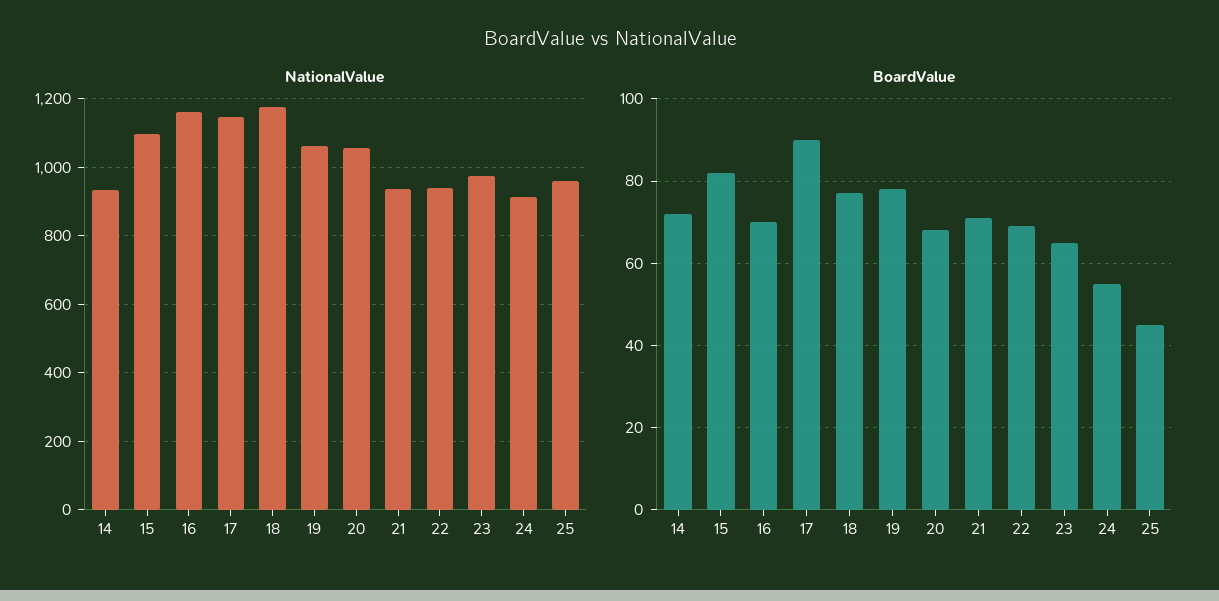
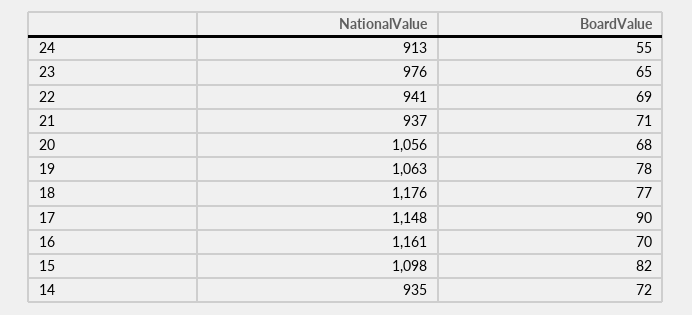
NationalValue, 25: 960 -> none
BoardValue, 25: 45 -> none

